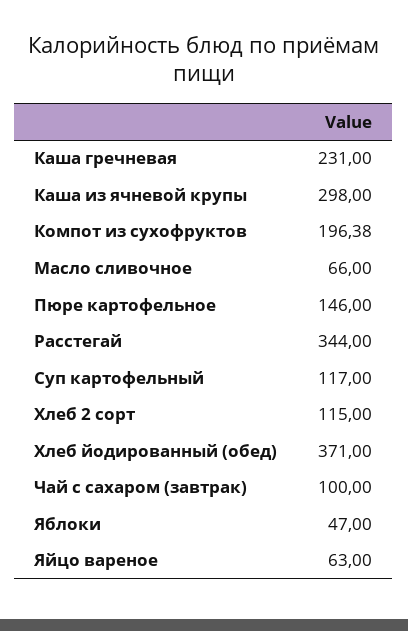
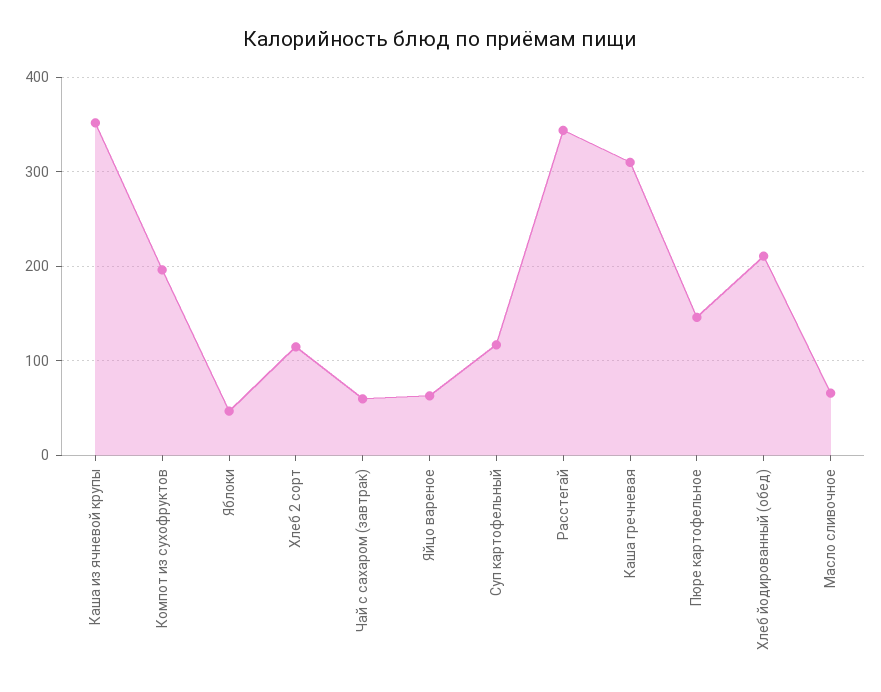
Каша гречневая: 231 -> 310
Каша из ячневой крупы: 298 -> 350
Хлеб йодированный (обед): 371 -> 210
Чай с сахаром (завтрак): 100 -> 60

